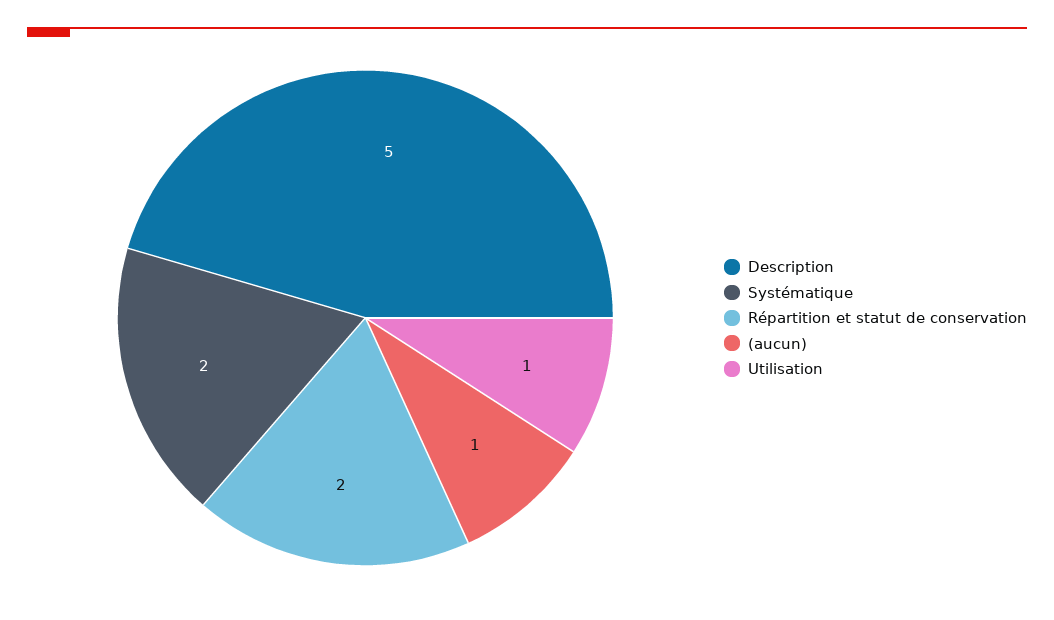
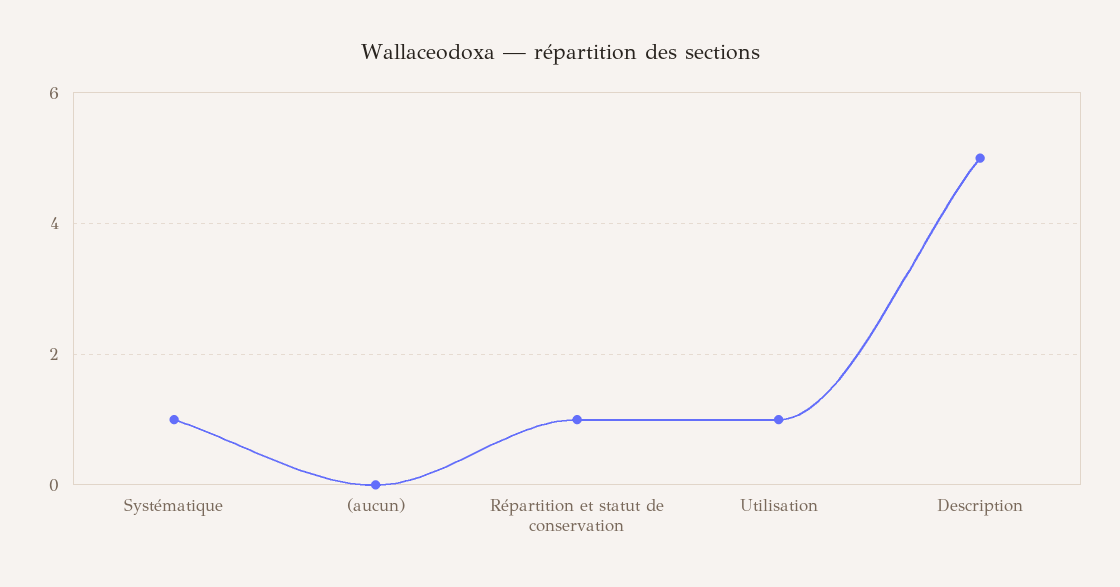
Systématique: 2 -> 1
Répartition et statut de conservation: 2 -> 1
(aucun): 1 -> 0

